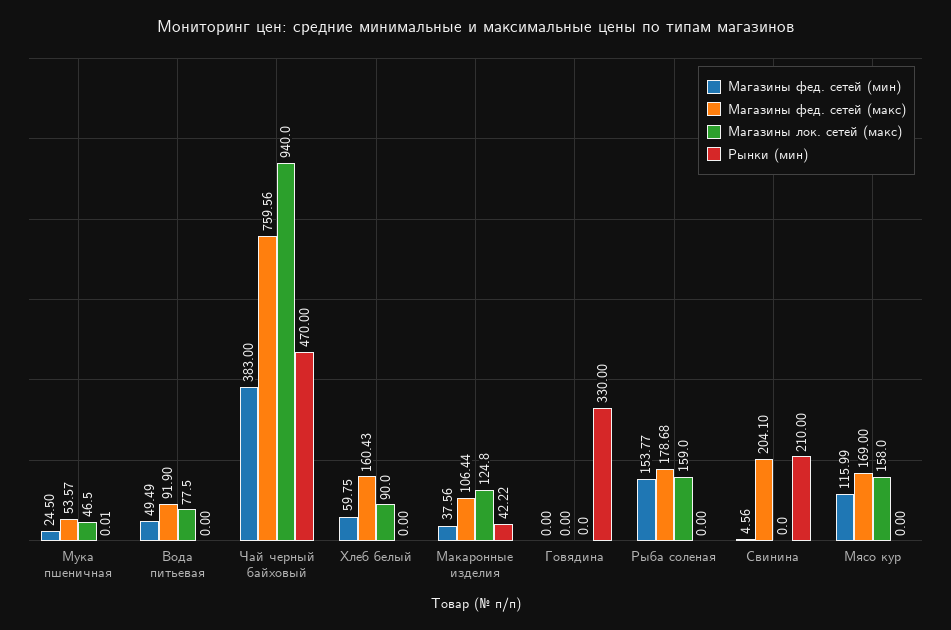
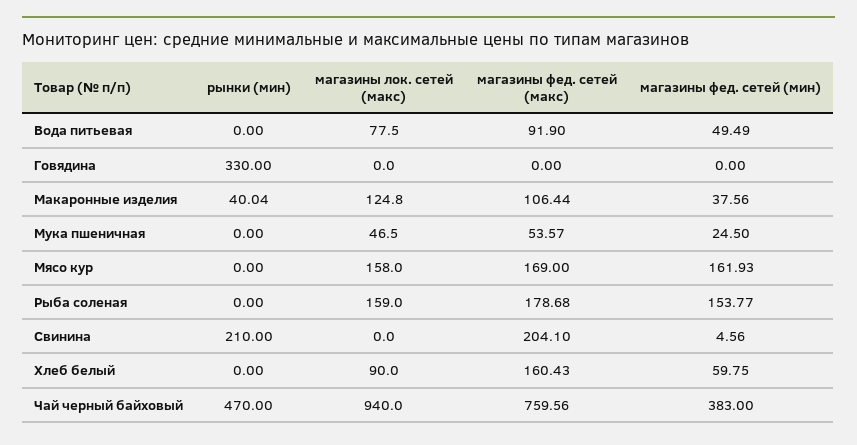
Рынки (мин), Мука пшеничная: 0.01 -> 0
Рынки (мин), Макаронные изделия: 42.22 -> 40.04
Магазины фед. сетей (мин), Мясо кур: 115.99 -> 161.93

